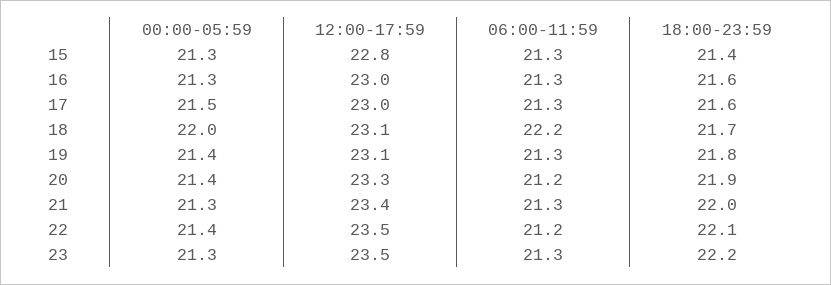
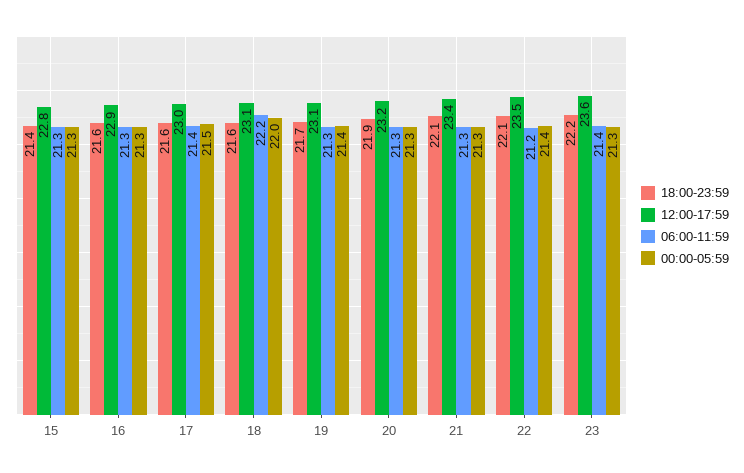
12:00-17:59, 16: 23 -> 22.9
06:00-11:59, 17: 21.3 -> 21.4
18:00-23:59, 18: 21.7 -> 21.6
18:00-23:59, 19: 21.8 -> 21.7
00:00-05:59, 20: 21.4 -> 21.3
12:00-17:59, 20: 23.3 -> 23.2
06:00-11:59, 20: 21.2 -> 21.3
18:00-23:59, 21: 22 -> 22.1
12:00-17:59, 23: 23.5 -> 23.6
06:00-11:59, 23: 21.3 -> 21.4

